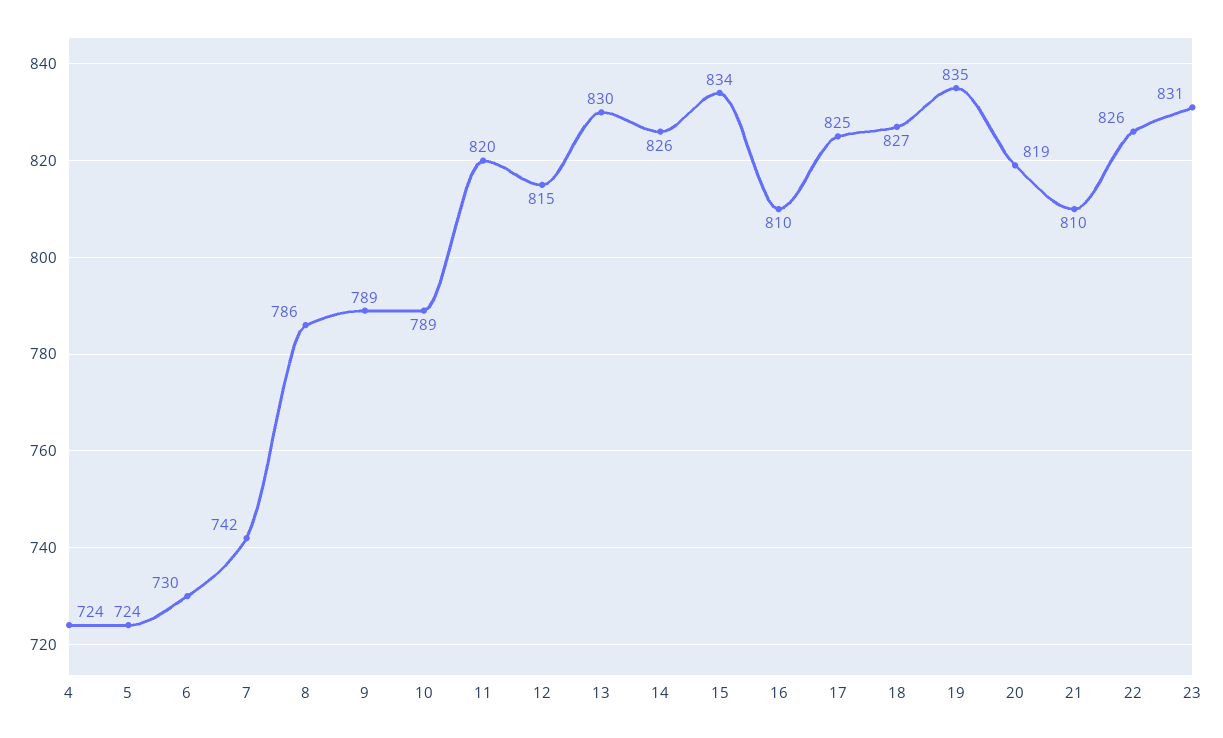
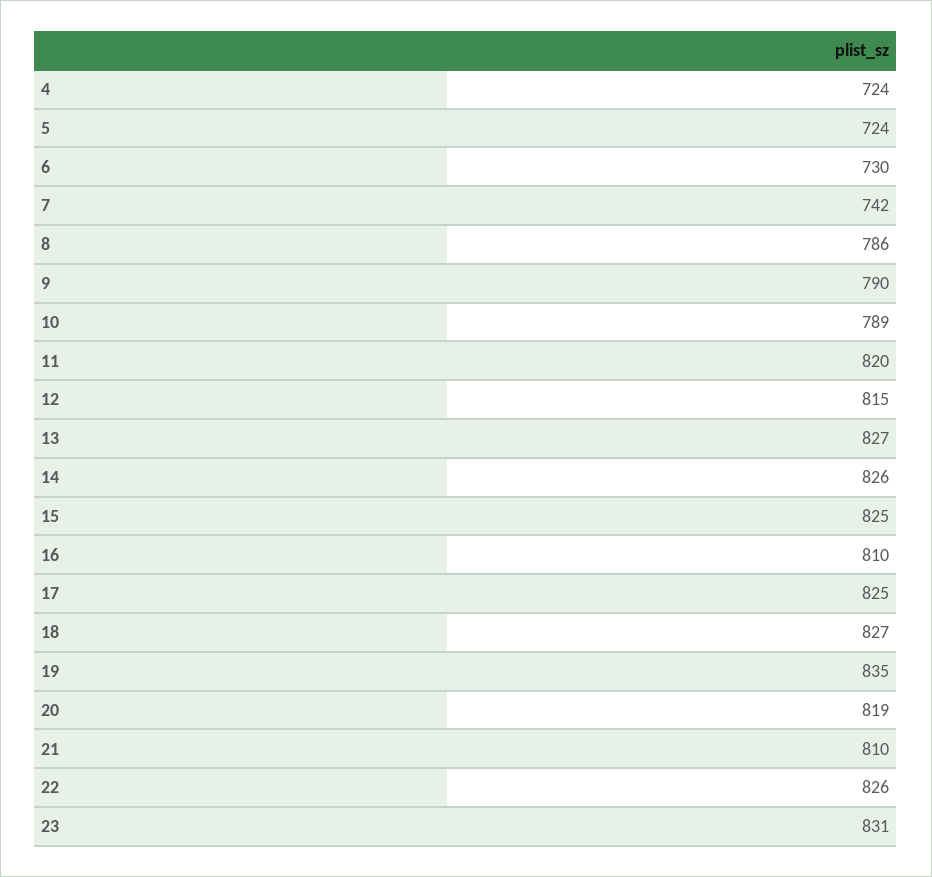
9: 789 -> 790
13: 830 -> 827
15: 834 -> 825

